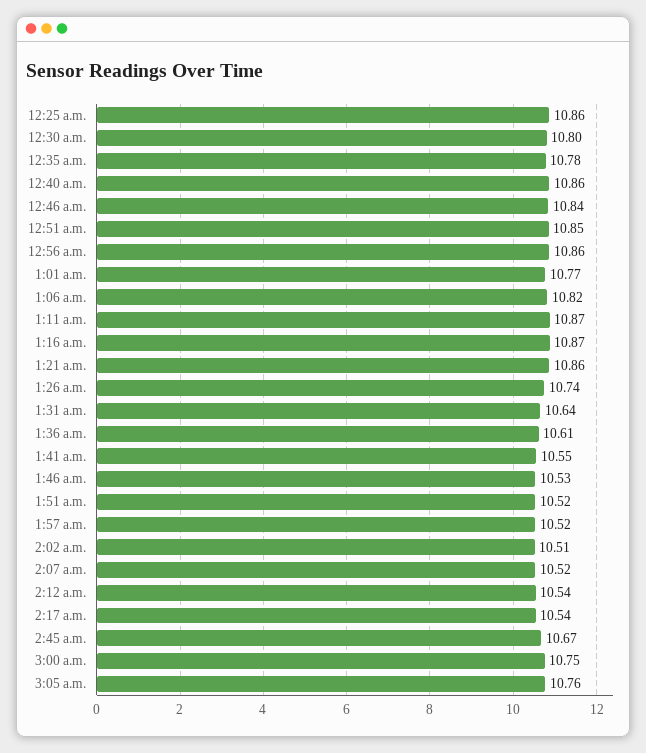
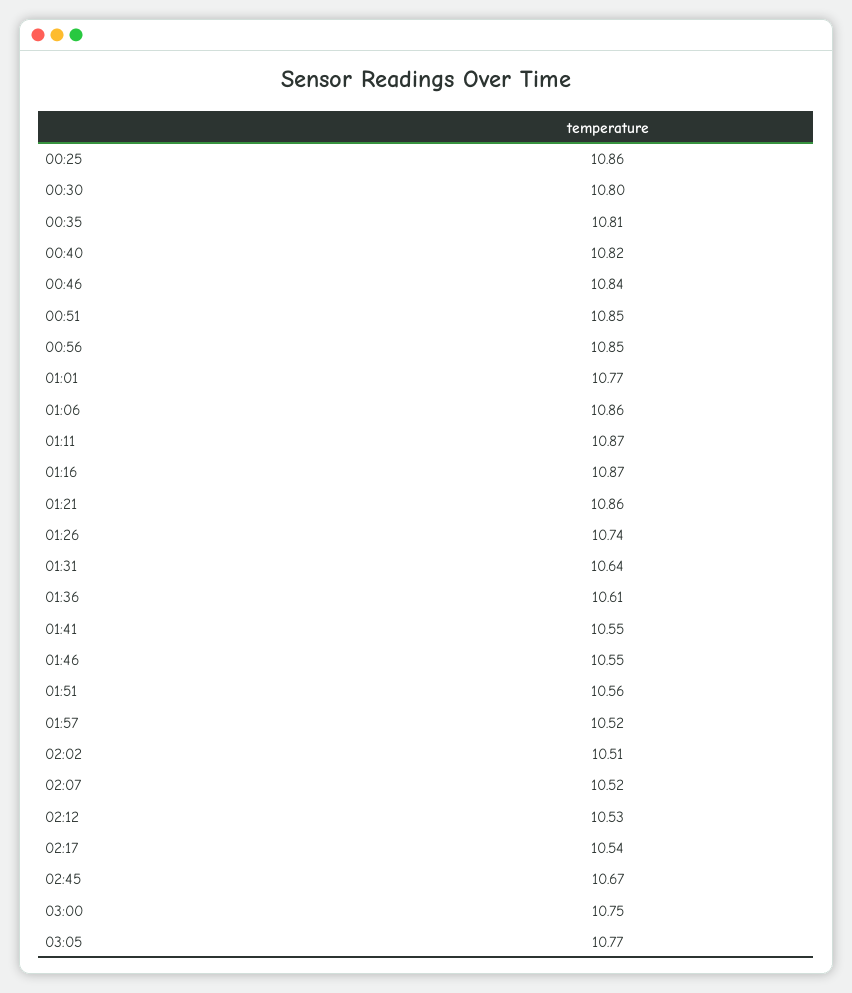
12:35 a.m.: 10.78 -> 10.81
12:40 a.m.: 10.86 -> 10.82
12:56 a.m.: 10.86 -> 10.85
1:06 a.m.: 10.82 -> 10.86
1:46 a.m.: 10.53 -> 10.55
1:51 a.m.: 10.52 -> 10.56
2:12 a.m.: 10.54 -> 10.53
3:05 a.m.: 10.76 -> 10.77

